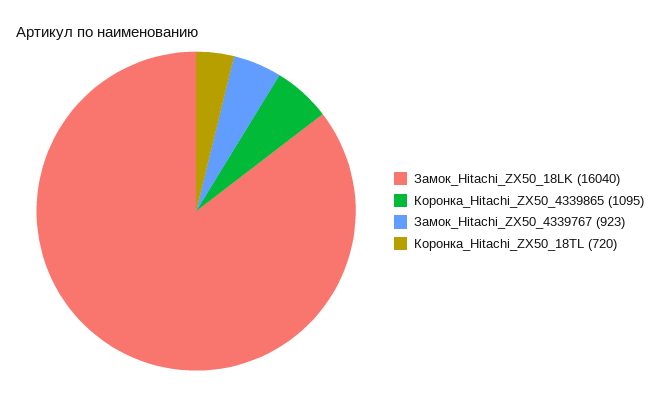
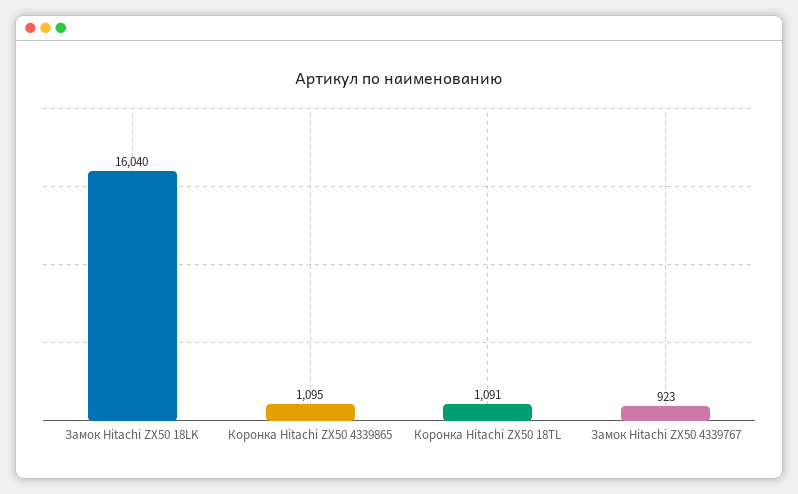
Коронка_Hitachi_ZX50_18TL: 720 -> 1091

